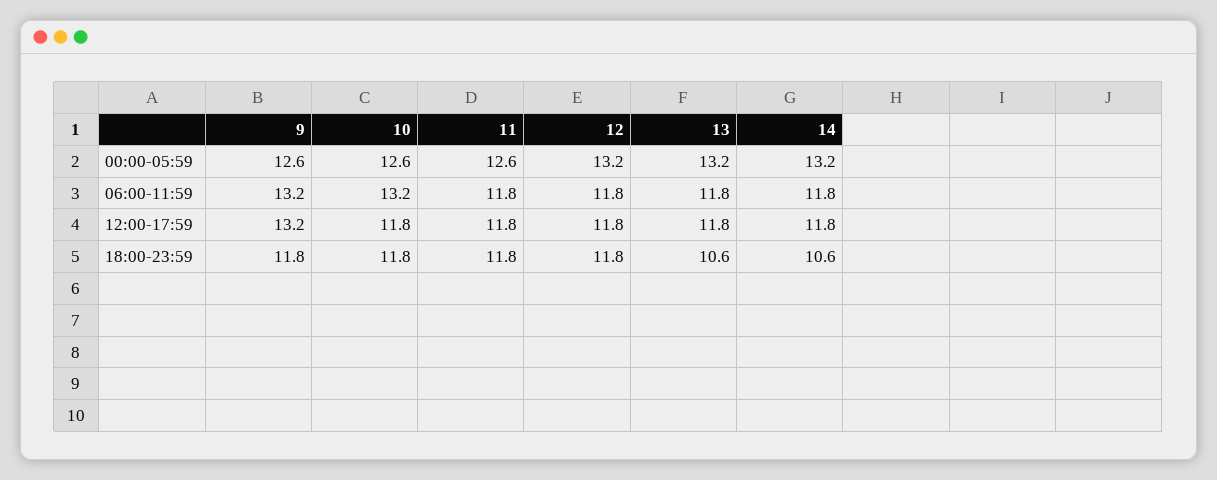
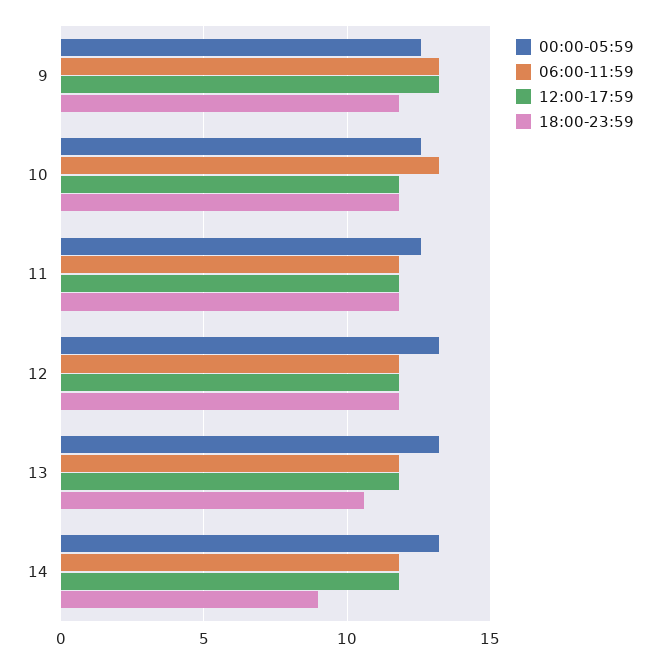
18:00-23:59, 14: 10.6 -> 9

